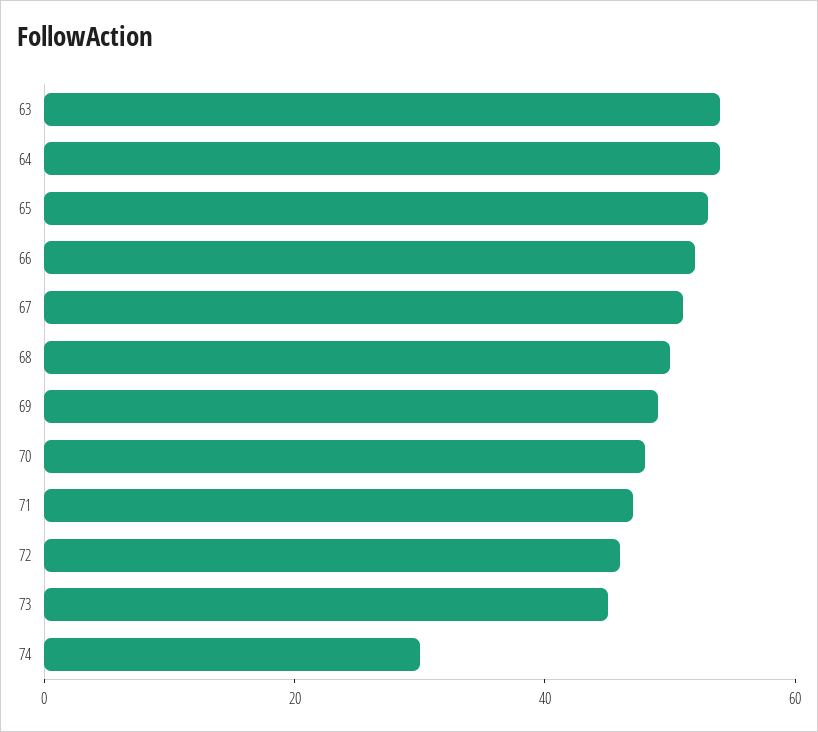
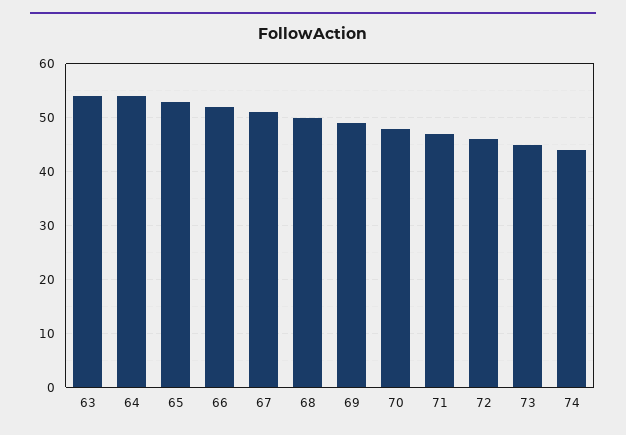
74: 30 -> 45

